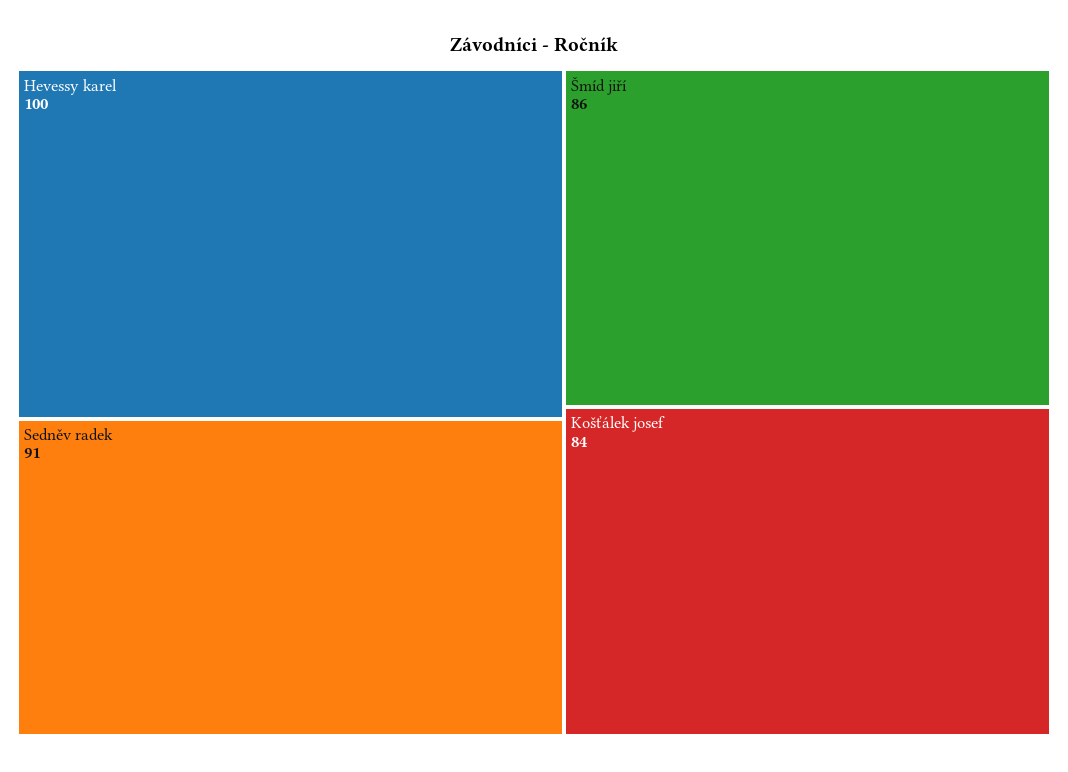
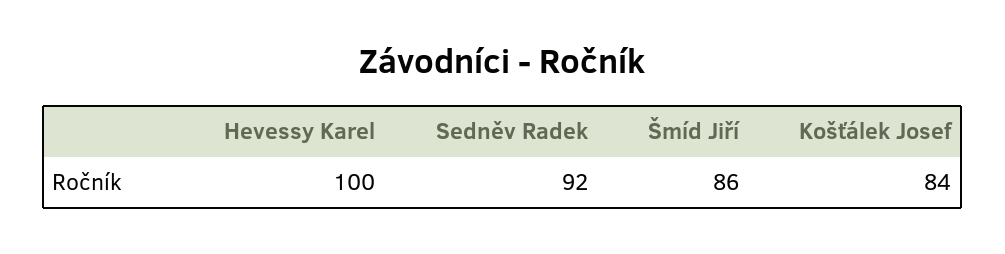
Sedněv radek: 91 -> 92

